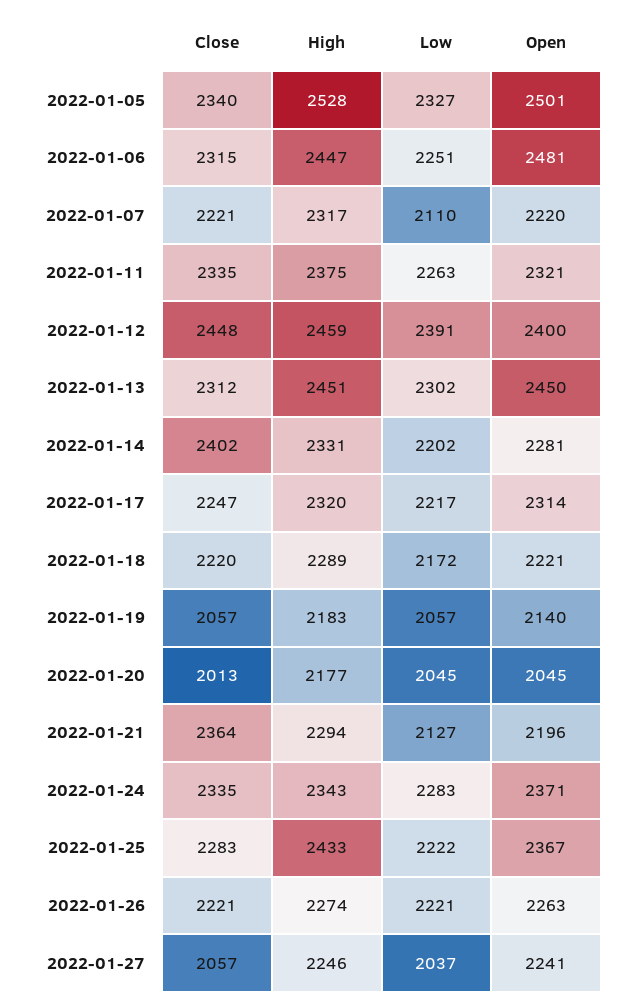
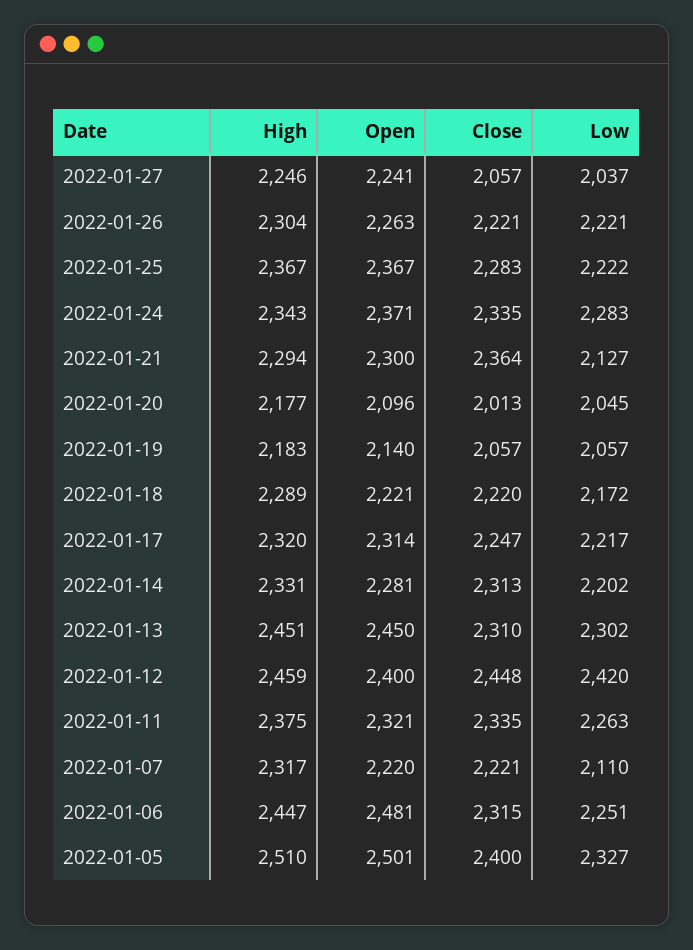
Close, 2022-01-05: 2340 -> 2400
High, 2022-01-05: 2528 -> 2510
Low, 2022-01-12: 2391 -> 2420
Close, 2022-01-13: 2312 -> 2310
Close, 2022-01-14: 2402 -> 2313
Open, 2022-01-20: 2045 -> 2096
Open, 2022-01-21: 2196 -> 2300
High, 2022-01-25: 2433 -> 2367
High, 2022-01-26: 2274 -> 2304

